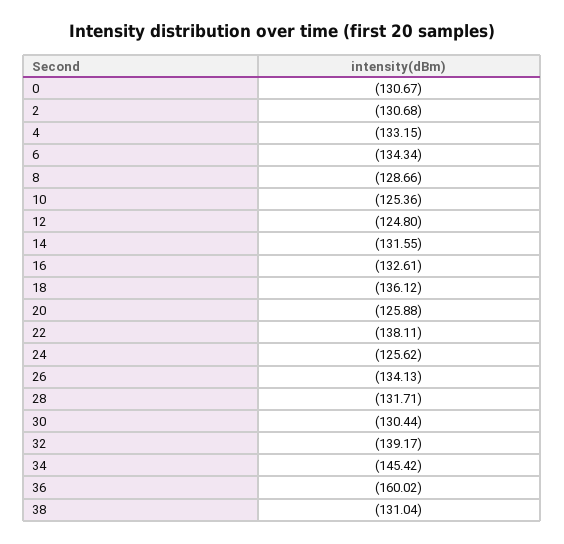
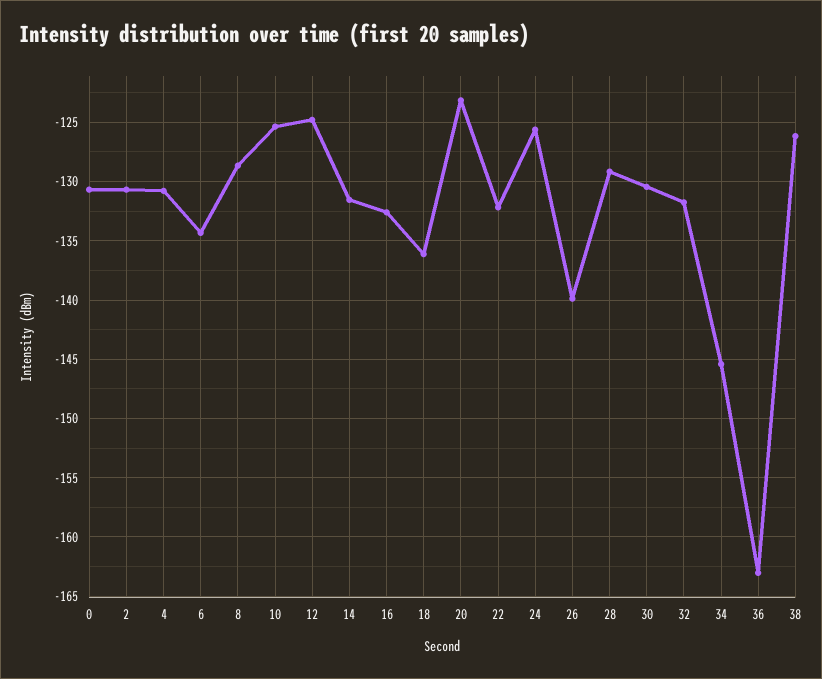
4: -133.15 -> -131
20: -125.88 -> -123
22: -138.11 -> -132
26: -134.13 -> -140
28: -131.71 -> -129
32: -139.17 -> -132
36: -160.02 -> -163
38: -131.04 -> -126

